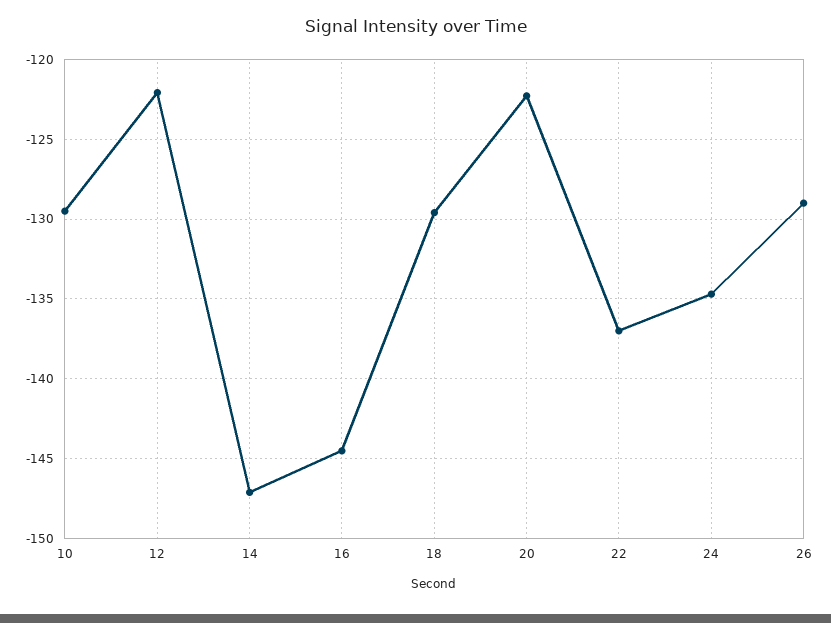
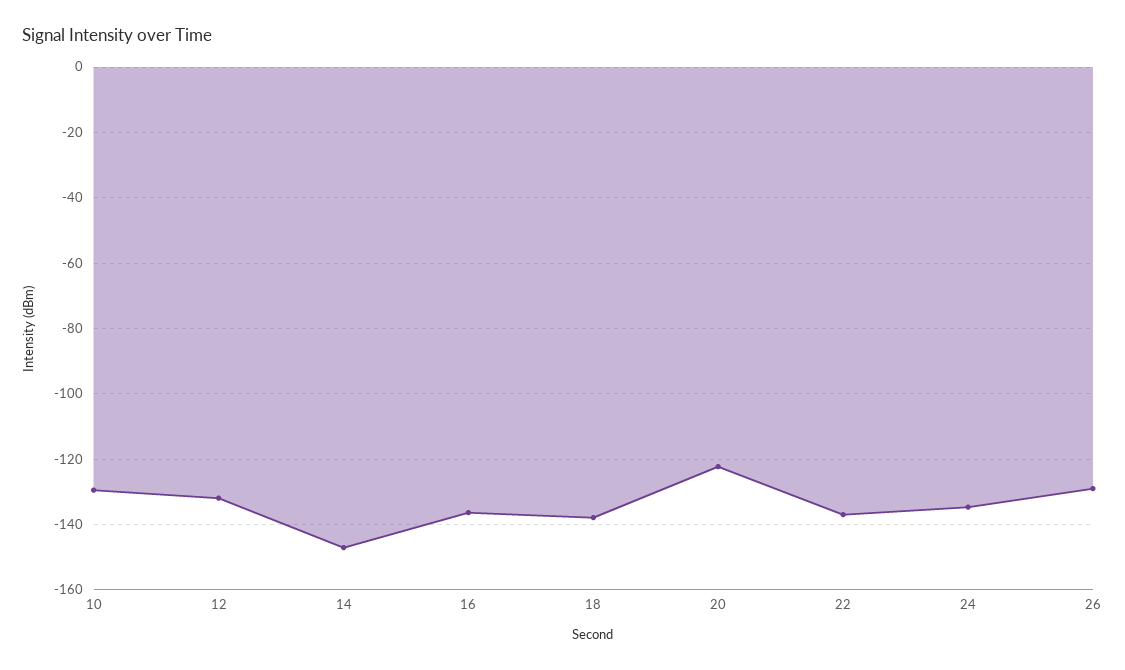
12: -122 -> -132
16: -144.5 -> -136
18: -129.5 -> -138

